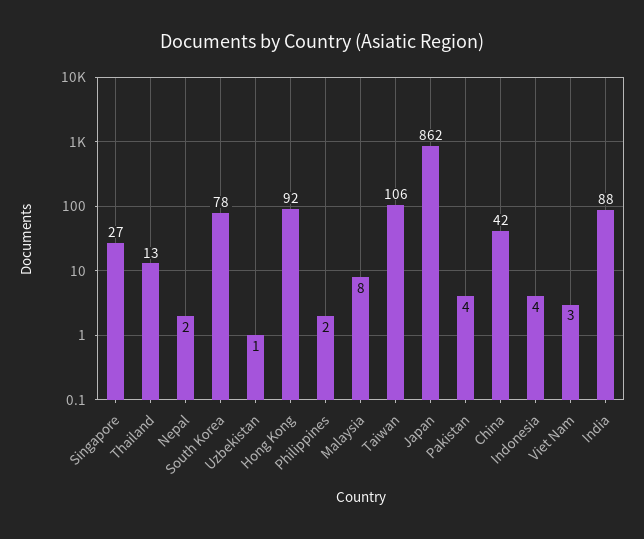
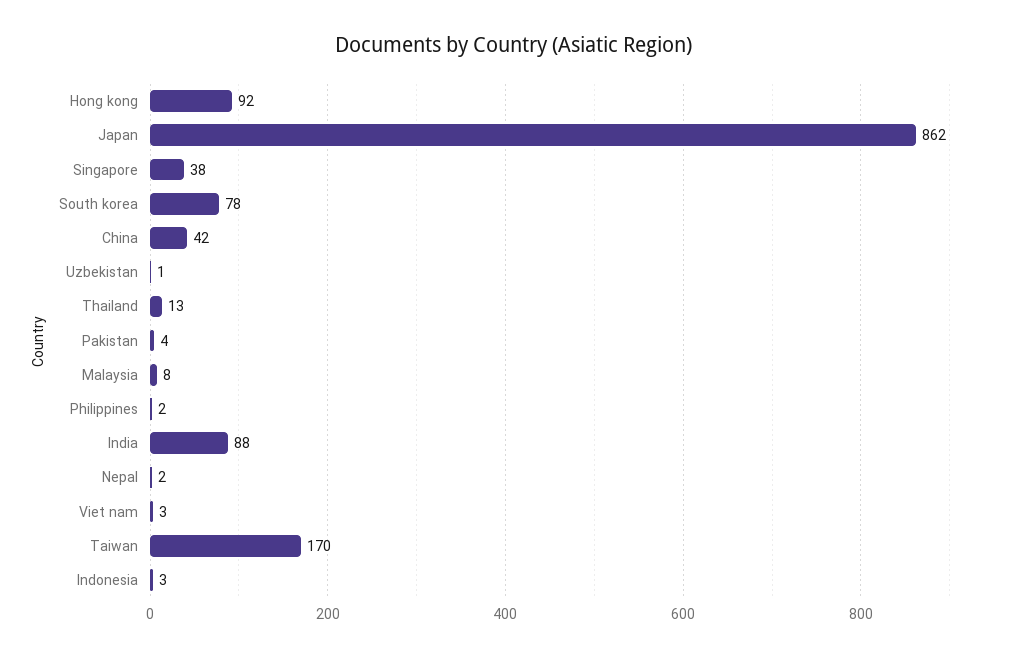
Singapore: 27 -> 38
Taiwan: 106 -> 170
Indonesia: 4 -> 3

